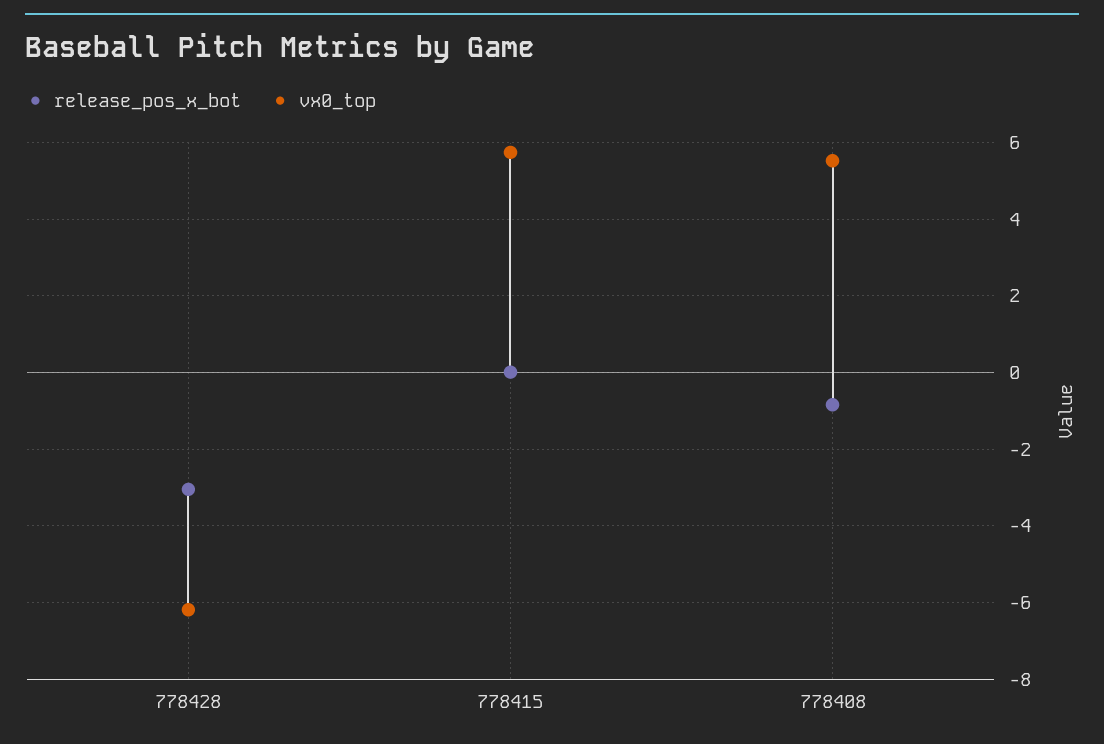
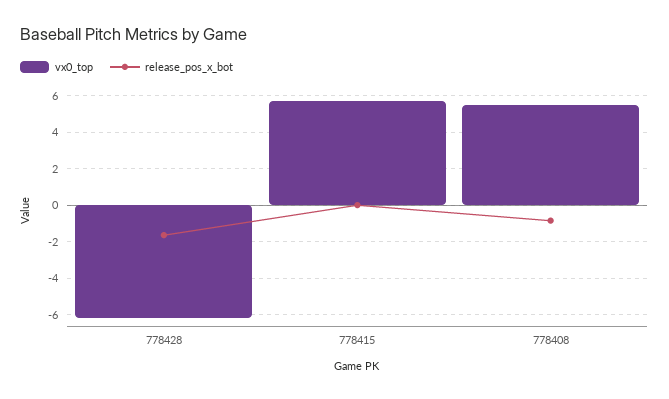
release_pos_x_bot, 778428: -3 -> -1.5

